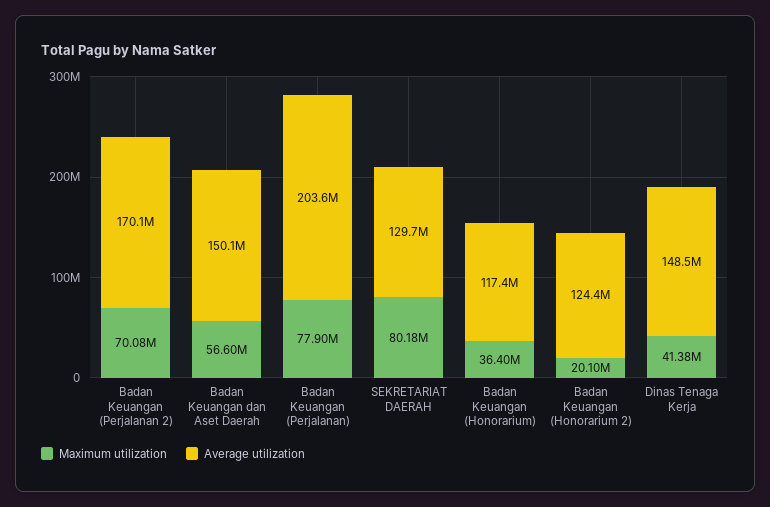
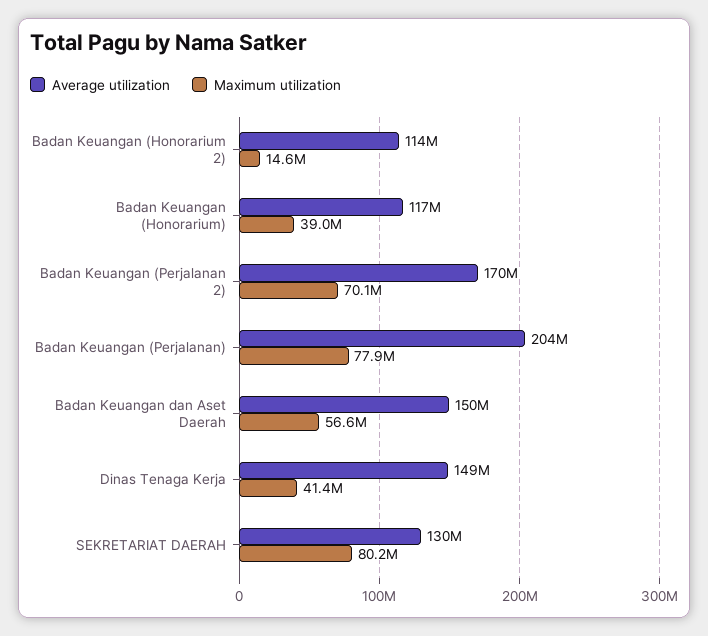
Maximum utilization, Badan Keuangan (Honorarium): 36400000 -> 39000000
Maximum utilization, Badan Keuangan (Honorarium 2): 20100000 -> 14600000
Average utilization, Badan Keuangan (Honorarium 2): 124400000 -> 114000000

